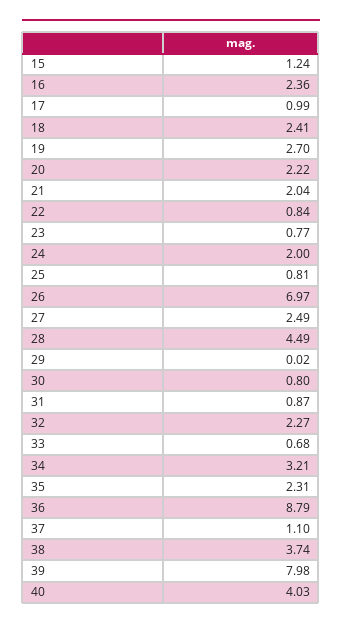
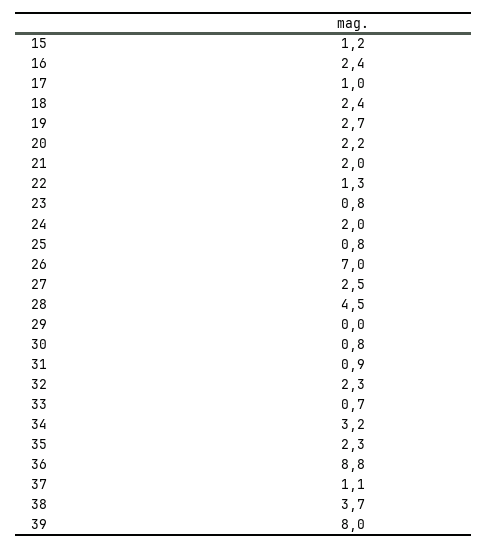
22: 0.84 -> 1.3
40: 4.03 -> none

